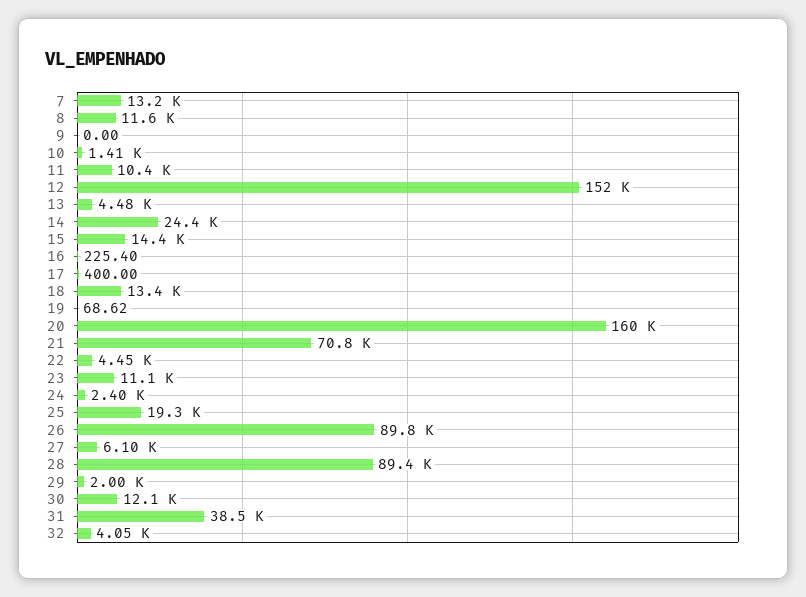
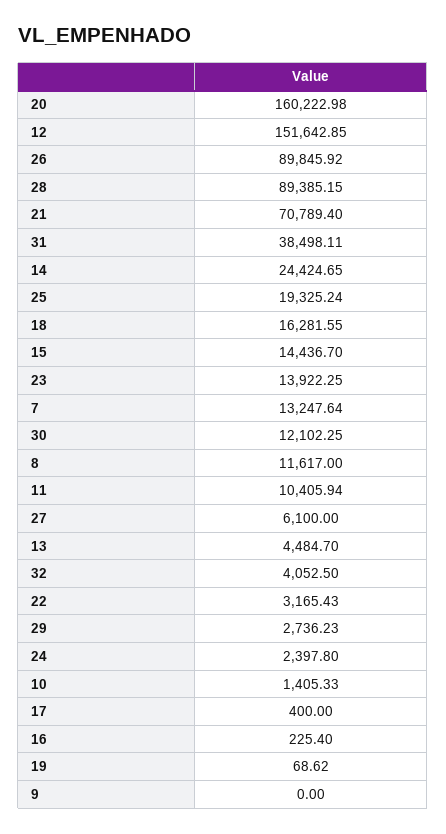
18: 13400 -> 16281.55
22: 4450 -> 3165.43
23: 11100 -> 13922.25
29: 2000 -> 2736.23

